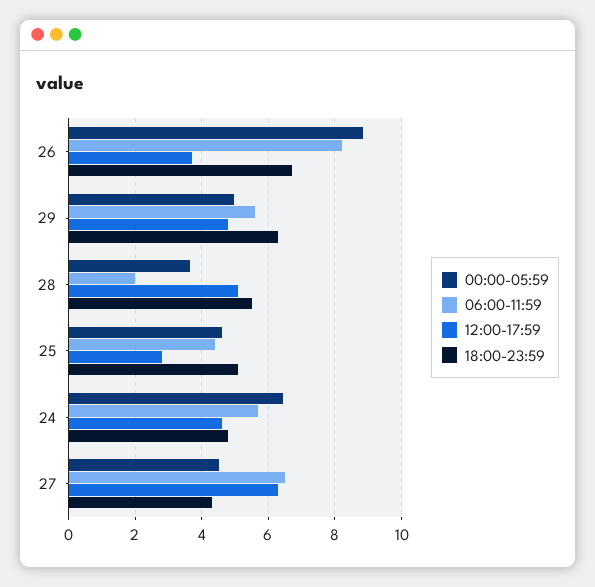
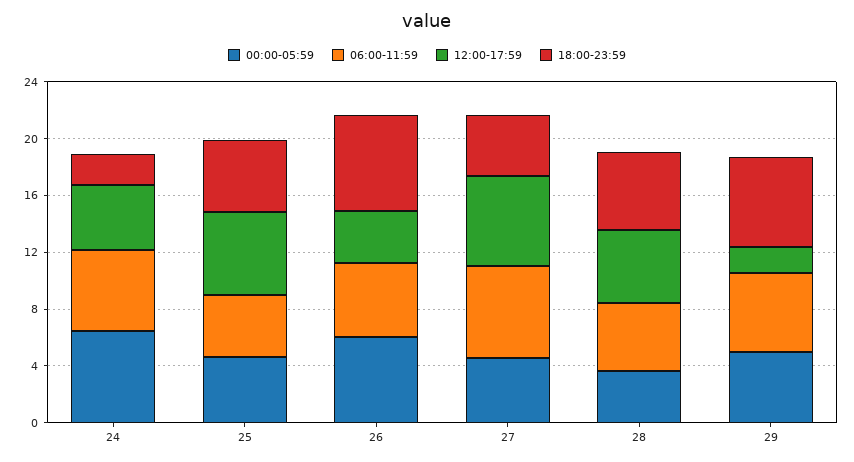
00:00-05:59, 26: 8.8 -> 6
06:00-11:59, 26: 8.2 -> 5
12:00-17:59, 29: 4.8 -> 2
06:00-11:59, 28: 2 -> 5
12:00-17:59, 25: 2.8 -> 6
18:00-23:59, 24: 4.8 -> 2

